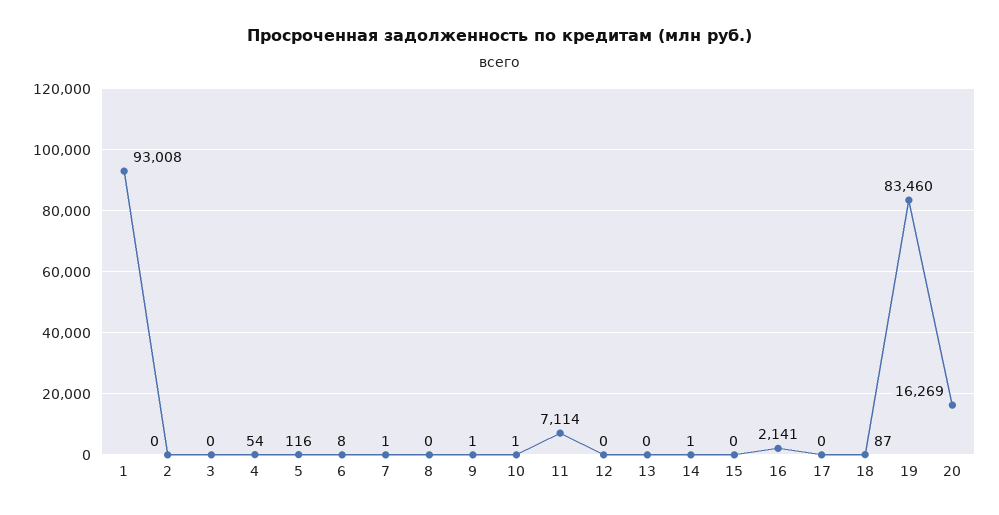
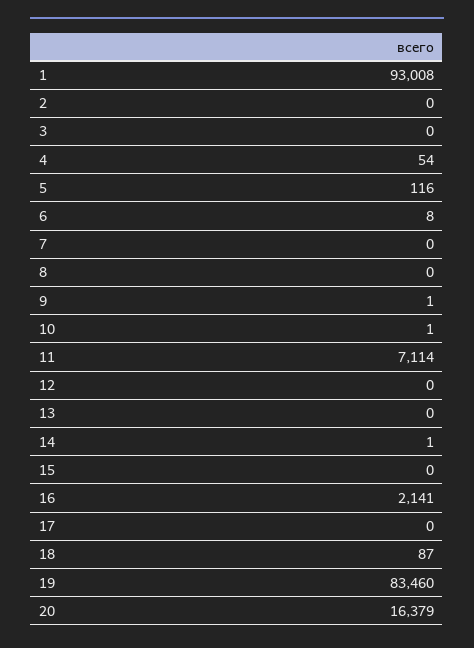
7: 1 -> 0
20: 16269 -> 16379

